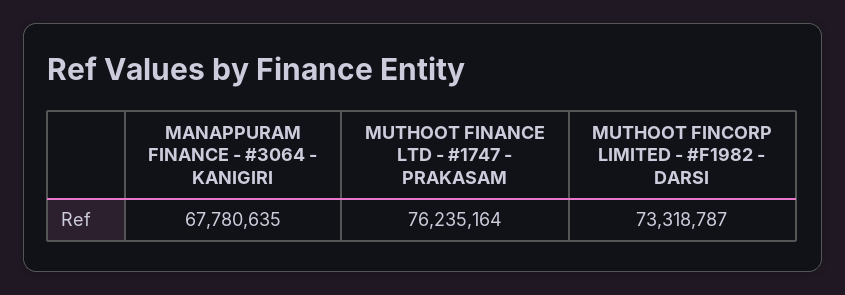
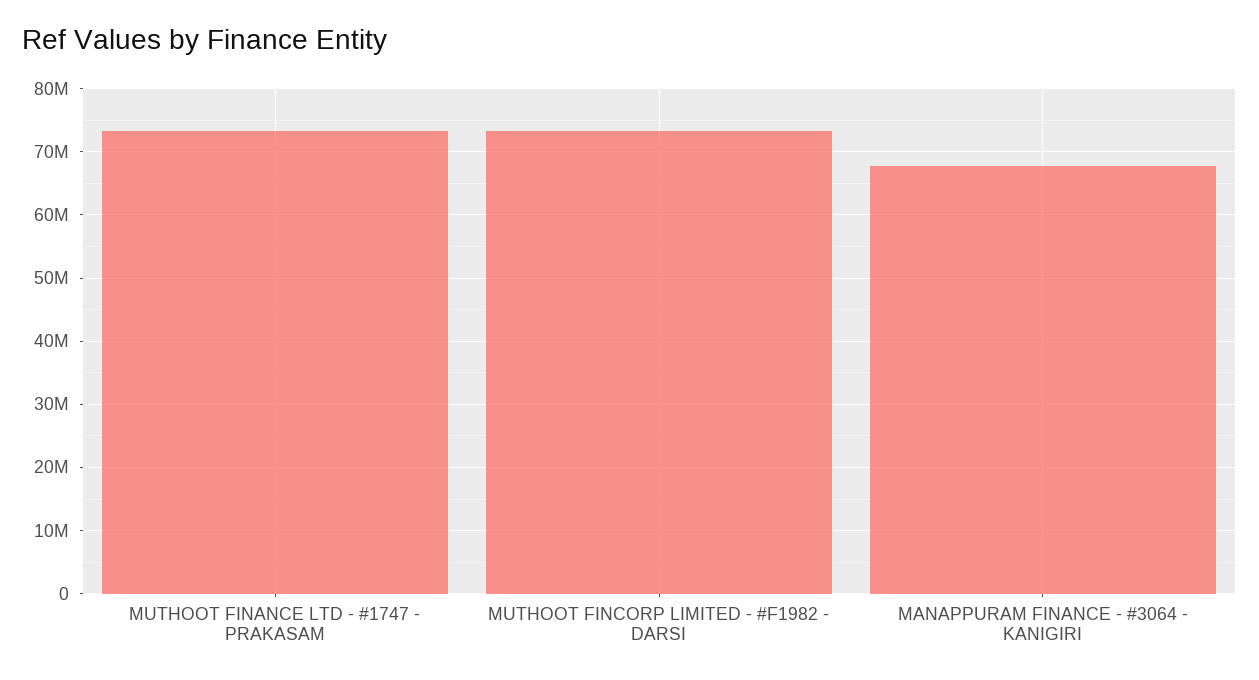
MUTHOOT FINANCE LTD - #1747 - PRAKASAM: 76235164 -> 73000000

